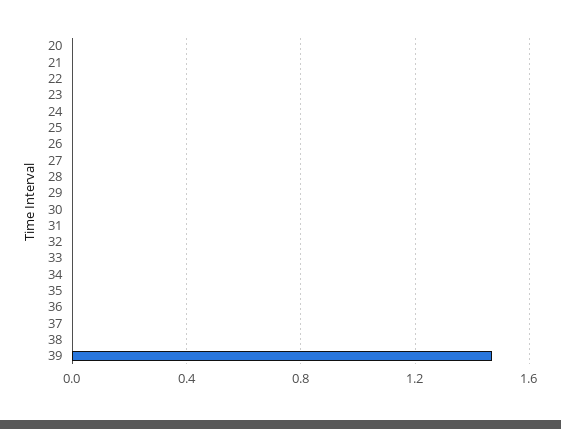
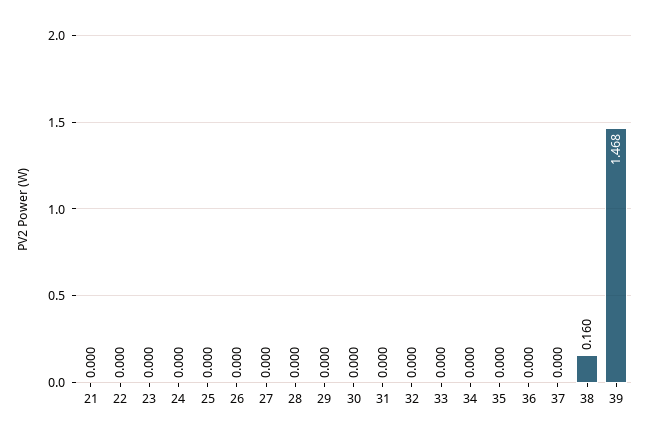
20: 0 -> none
38: 0 -> 0.16

